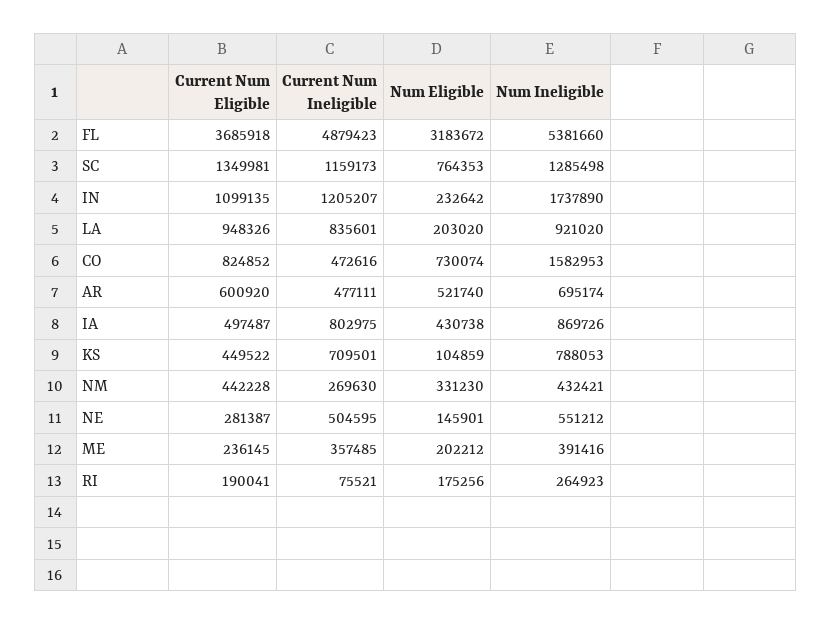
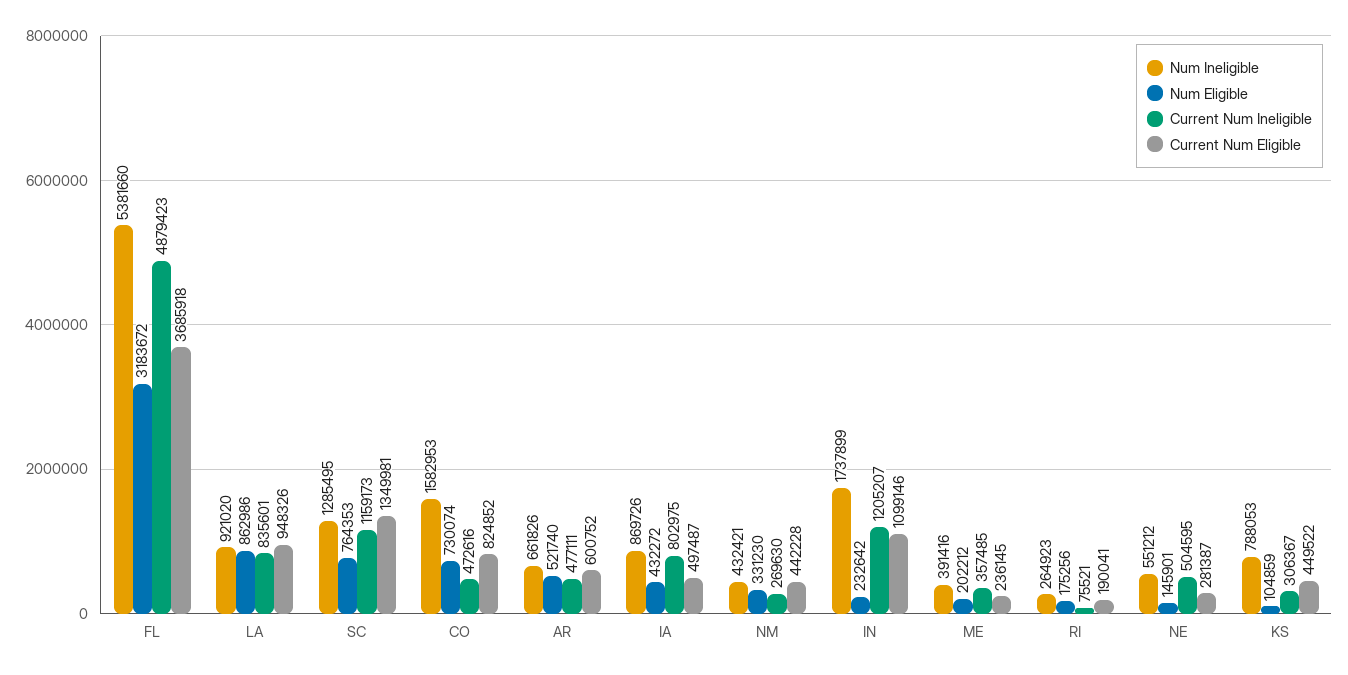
Num Ineligible, SC: 1285498 -> 1285495
Current Num Eligible, IN: 1099135 -> 1099146
Num Ineligible, IN: 1737890 -> 1737899
Num Eligible, LA: 203020 -> 862986
Current Num Eligible, AR: 600920 -> 600752
Num Ineligible, AR: 695174 -> 661826
Num Eligible, IA: 430738 -> 432272
Current Num Ineligible, KS: 709501 -> 306367

